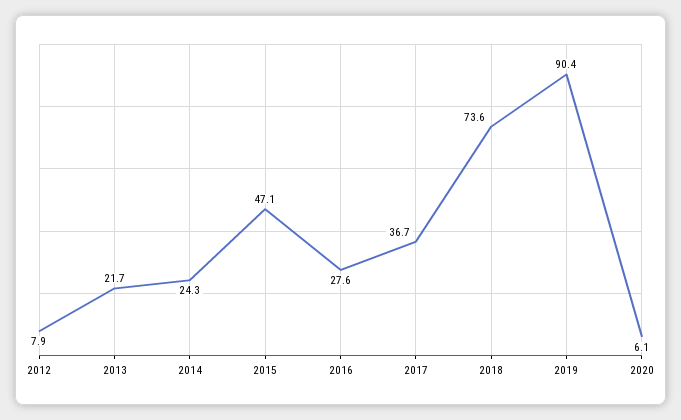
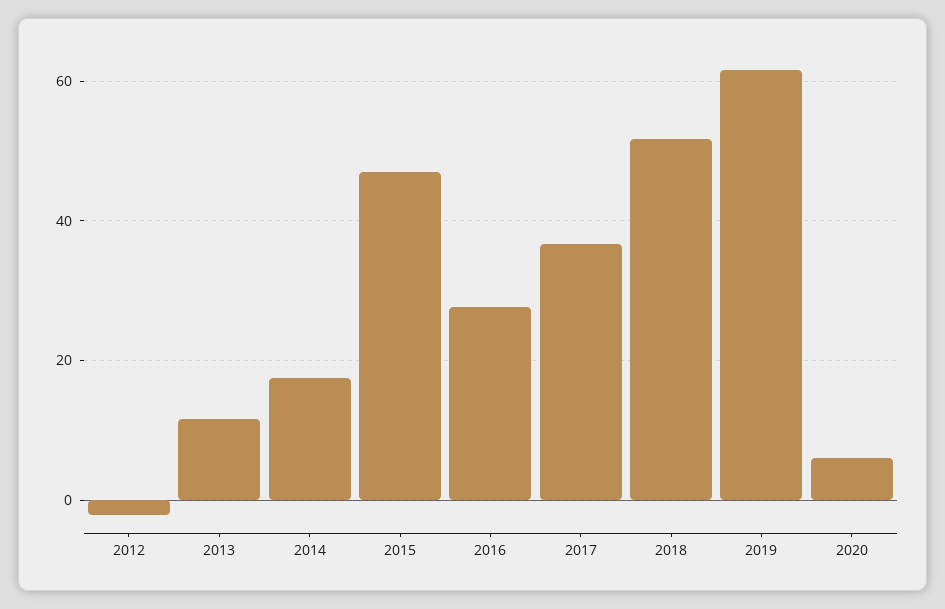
2012: 7.9 -> -2
2013: 21.7 -> 12
2014: 24.3 -> 18
2018: 73.6 -> 52
2019: 90.4 -> 62

